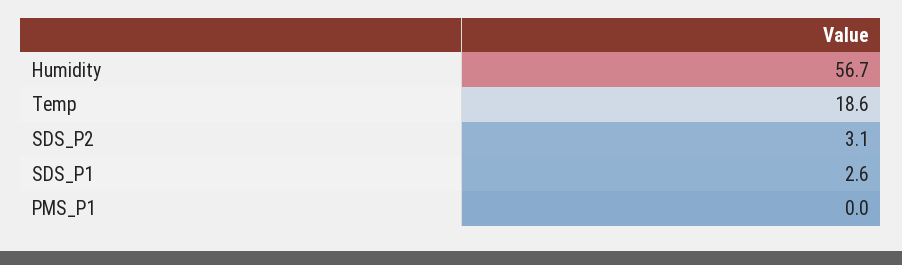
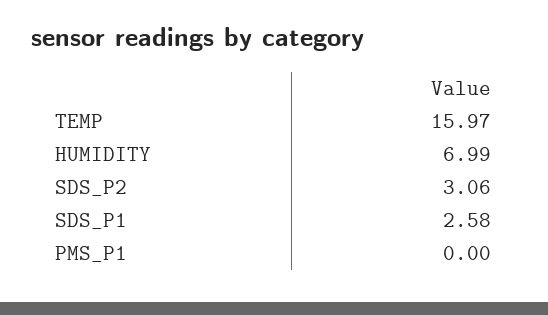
Humidity: 56.7 -> 6.99
Temp: 18.6 -> 15.97

